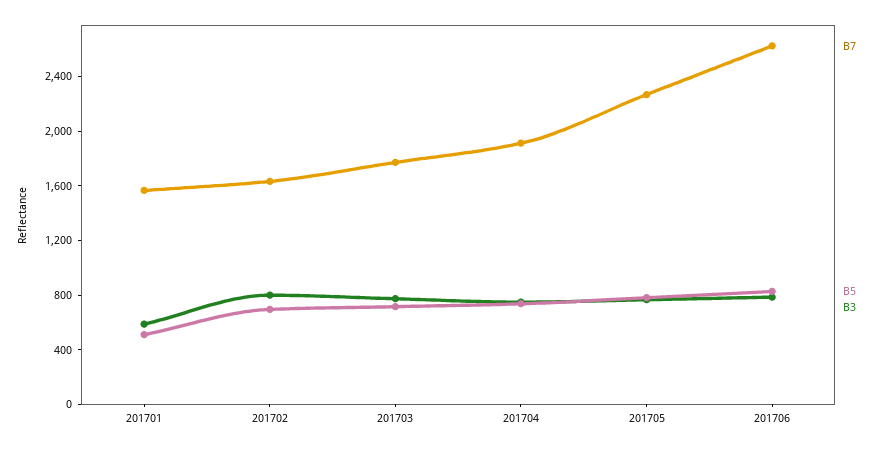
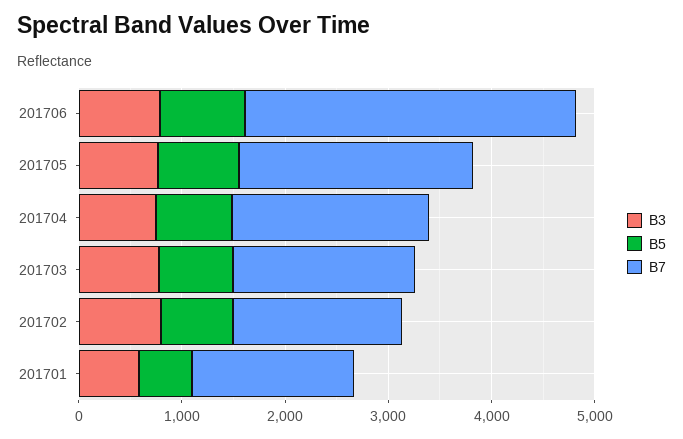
B7, 201706: 2600 -> 3200

